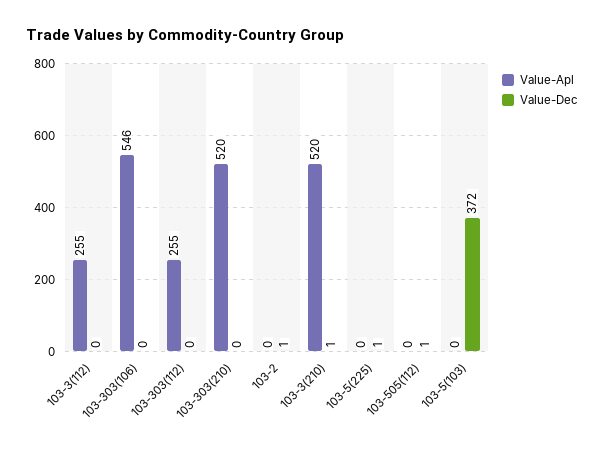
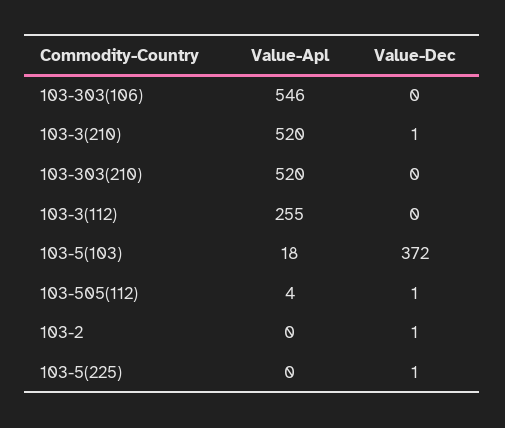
Value-Apl, 103-303(112): 255 -> none
Value-Dec, 103-303(112): 0 -> none
Value-Apl, 103-505(112): 0 -> 4
Value-Apl, 103-5(103): 0 -> 18

